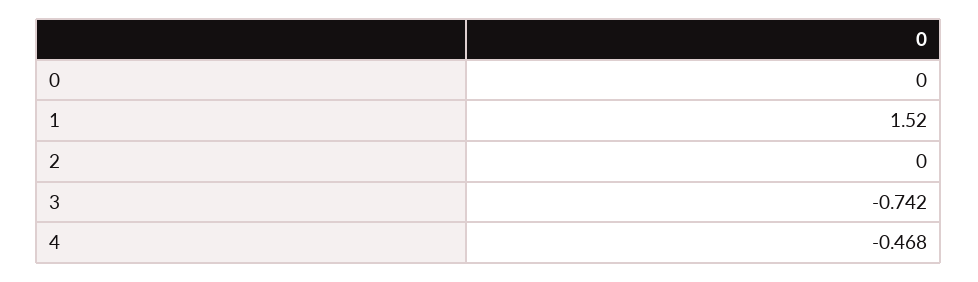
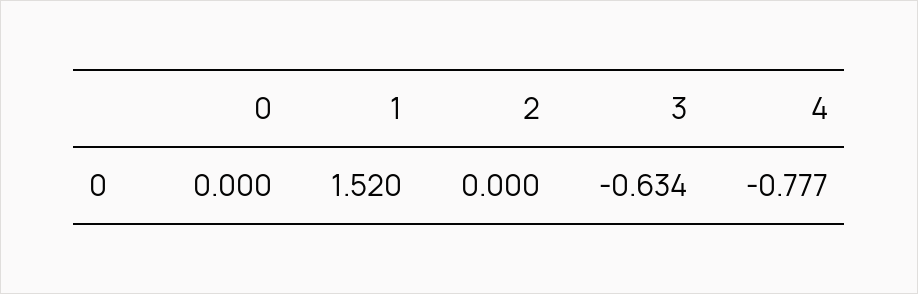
3: -0.742 -> -0.634
4: -0.468 -> -0.777

